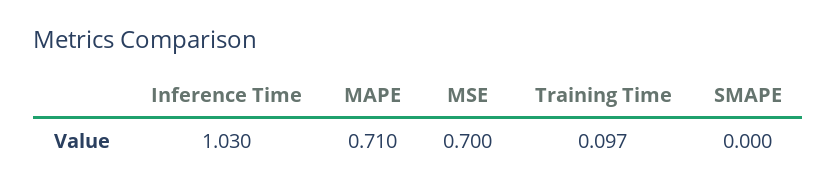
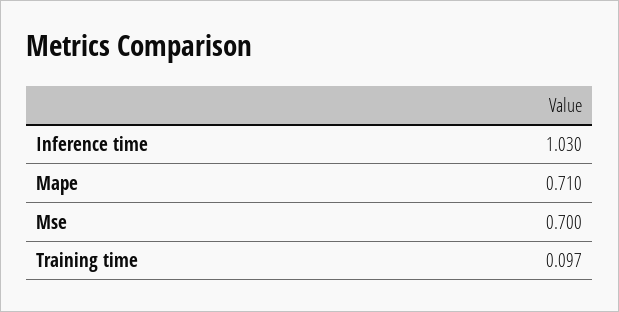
SMAPE: 0 -> none

